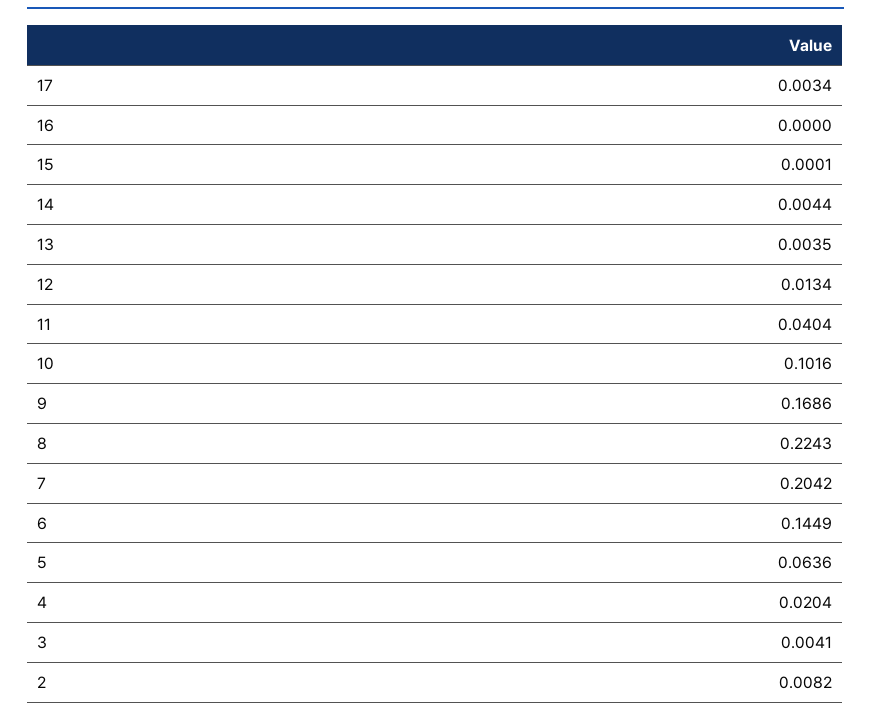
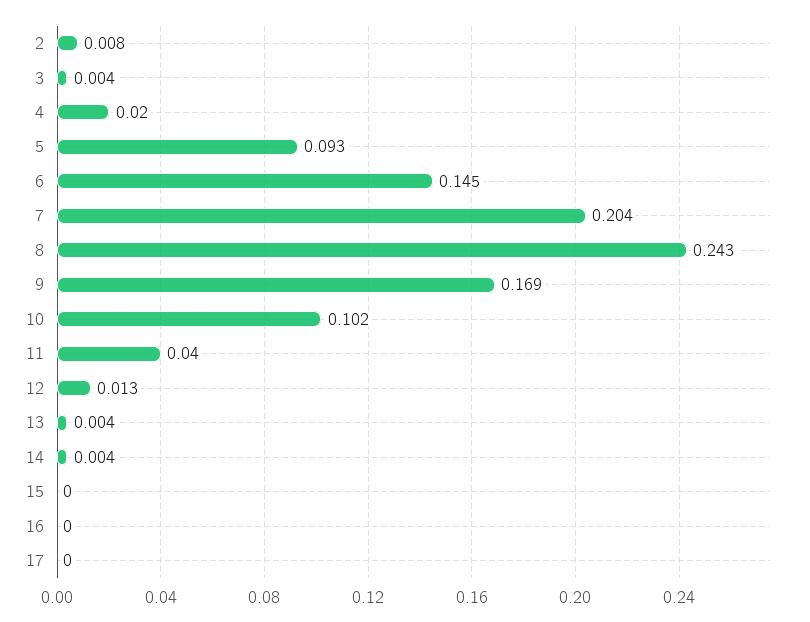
17: 0.0034 -> 0
8: 0.2243 -> 0.243
5: 0.0636 -> 0.093

